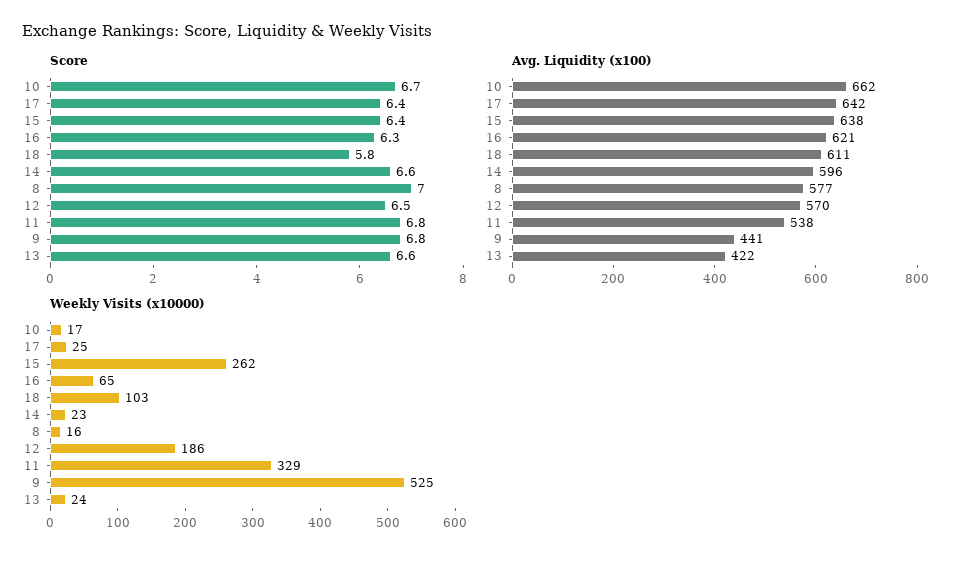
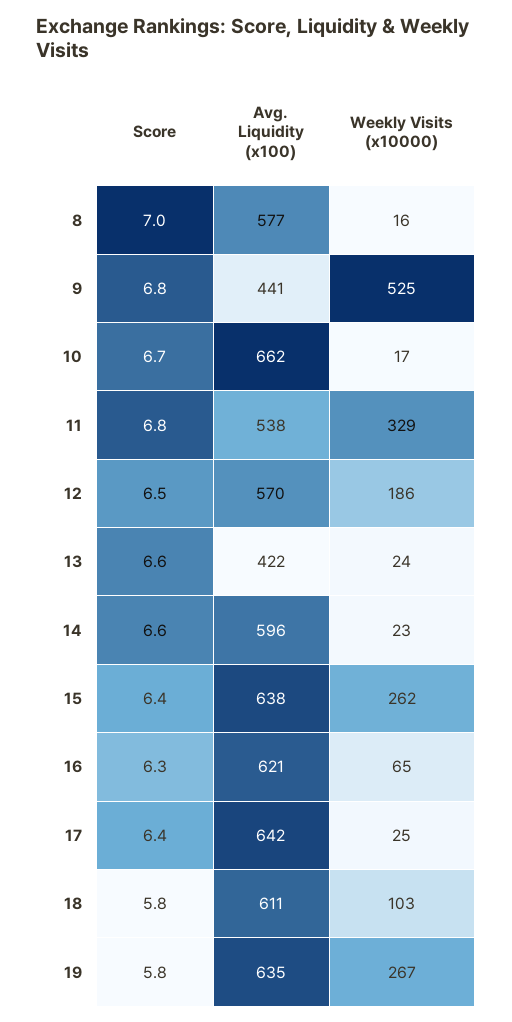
Score, 19: none -> 5.8
Avg. Liquidity (x100), 19: none -> 635
Weekly Visits (x10000), 19: none -> 267

